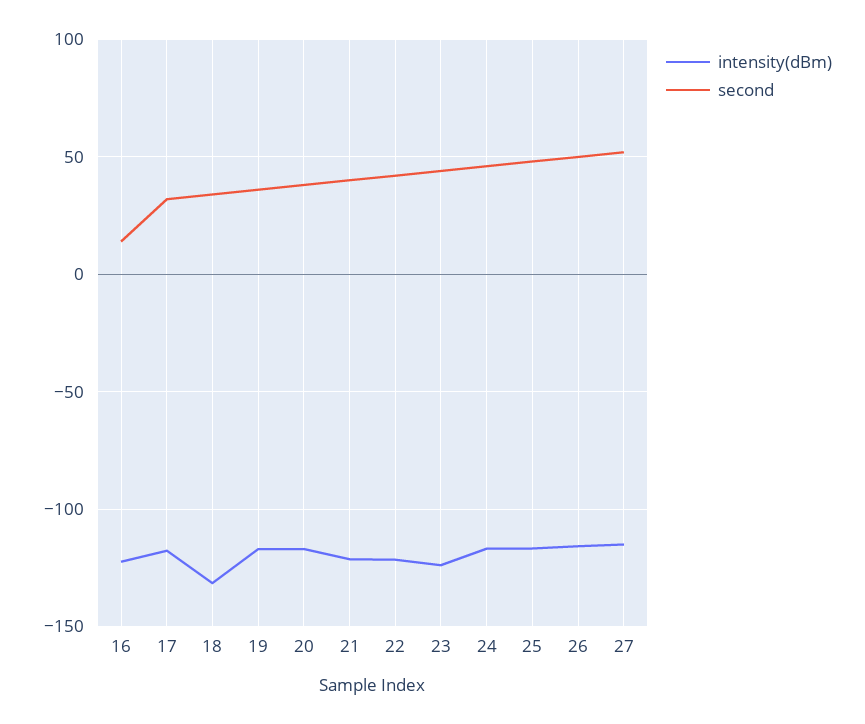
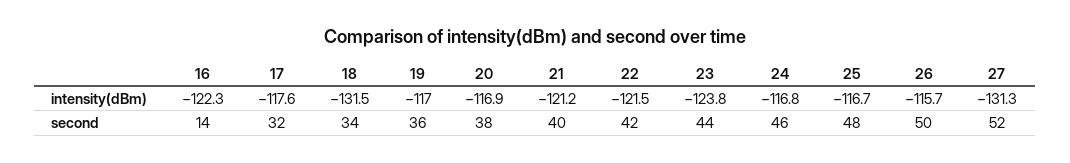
intensity(dBm), 27: -115 -> -131.3

